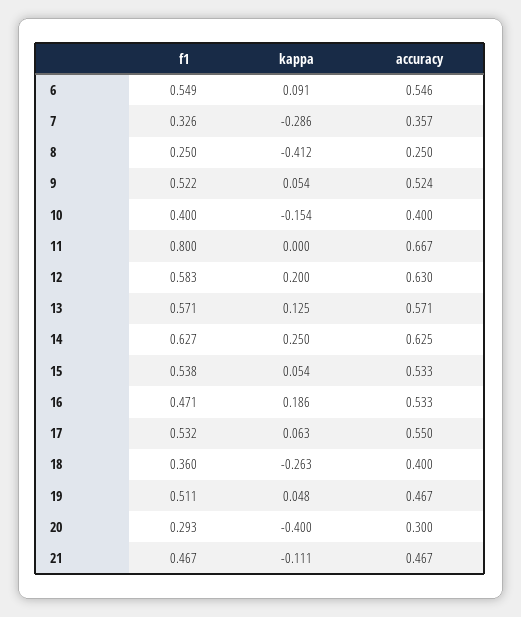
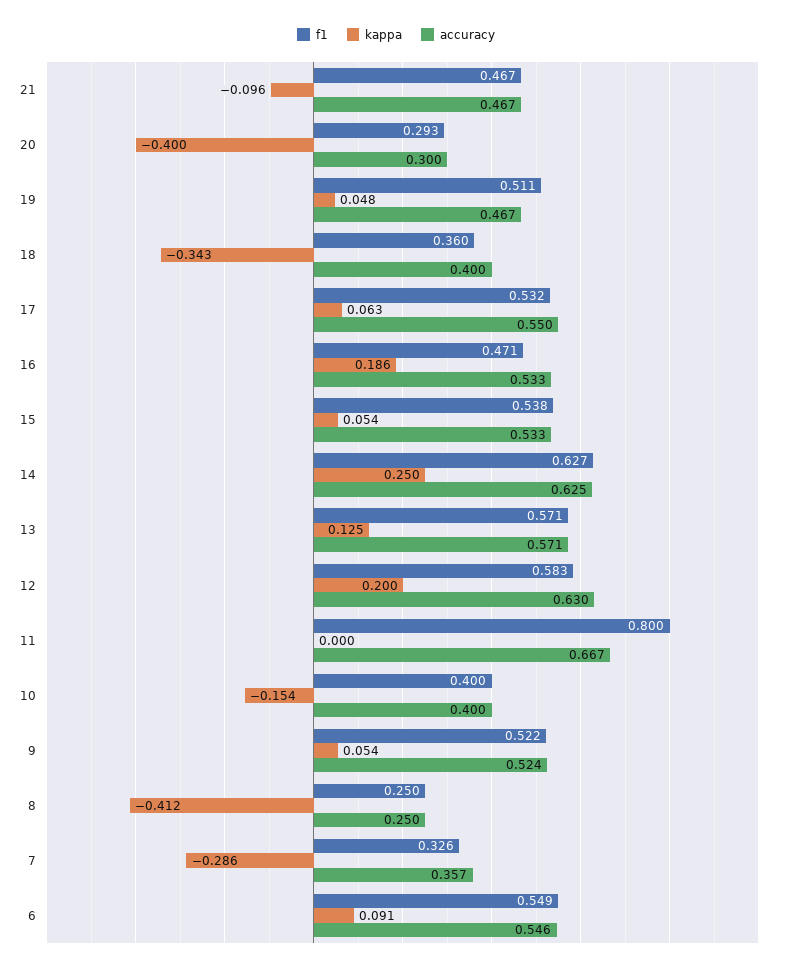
kappa, 18: -0.263 -> -0.343
kappa, 21: -0.111 -> -0.096

